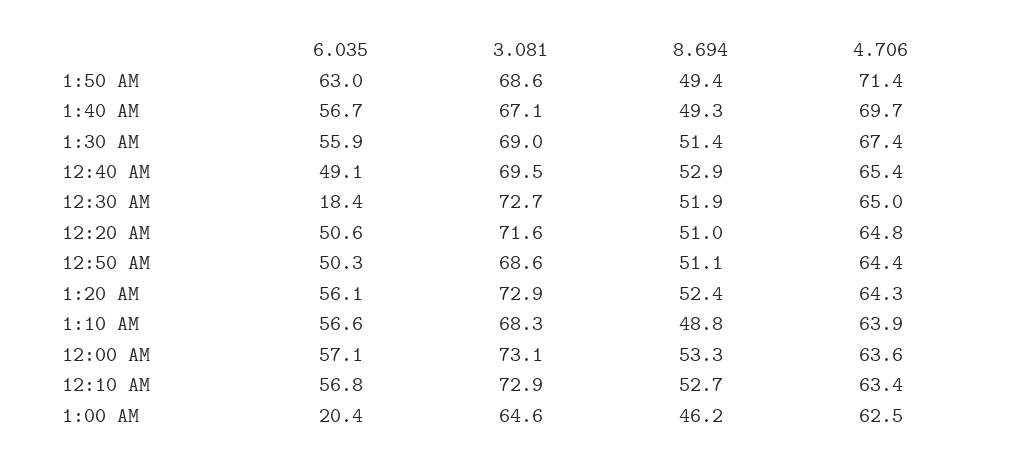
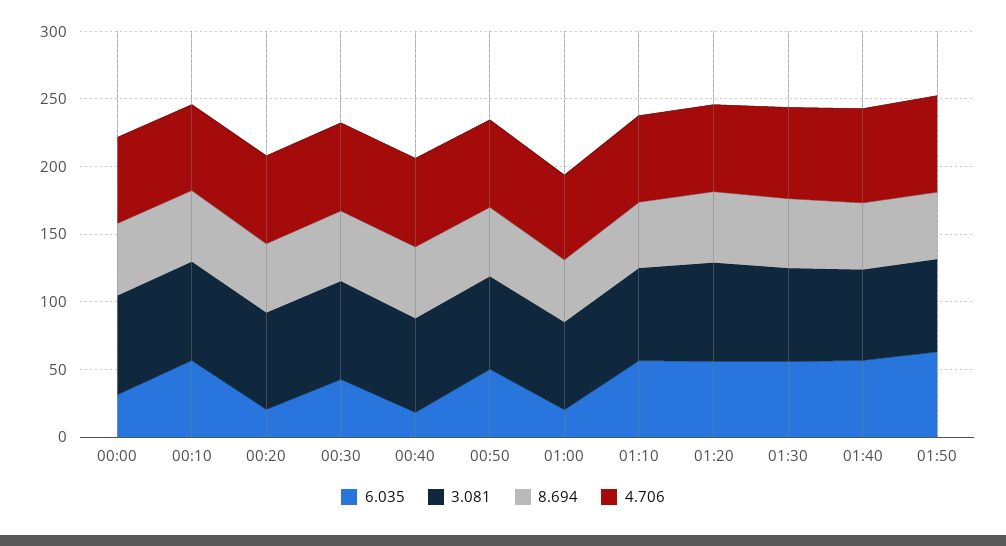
6.035, 12:40 AM: 49.1 -> 20
6.035, 12:30 AM: 18.4 -> 40
6.035, 12:20 AM: 50.6 -> 20
6.035, 12:00 AM: 57.1 -> 30

